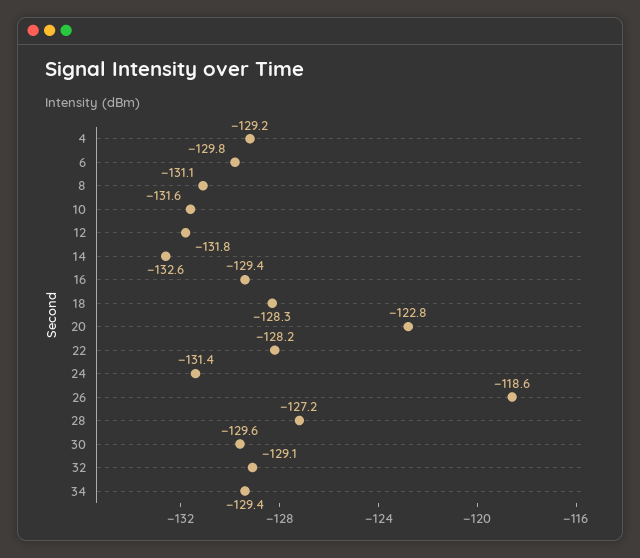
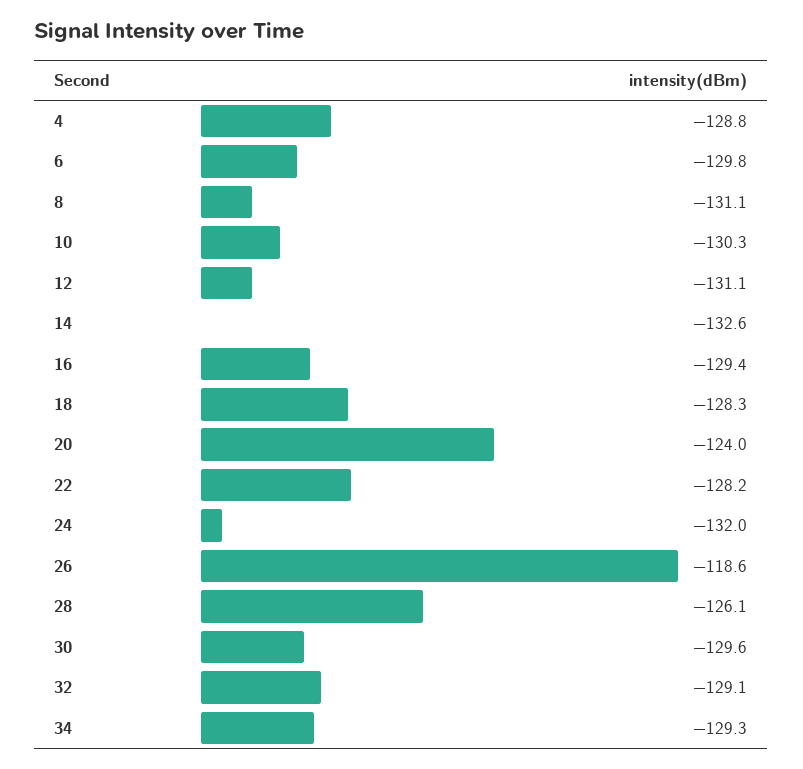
4: -129.2 -> -128.8
10: -131.6 -> -130.3
12: -131.8 -> -131.1
20: -122.8 -> -124
24: -131.4 -> -132
28: -127.2 -> -126.1
34: -129.4 -> -129.3

